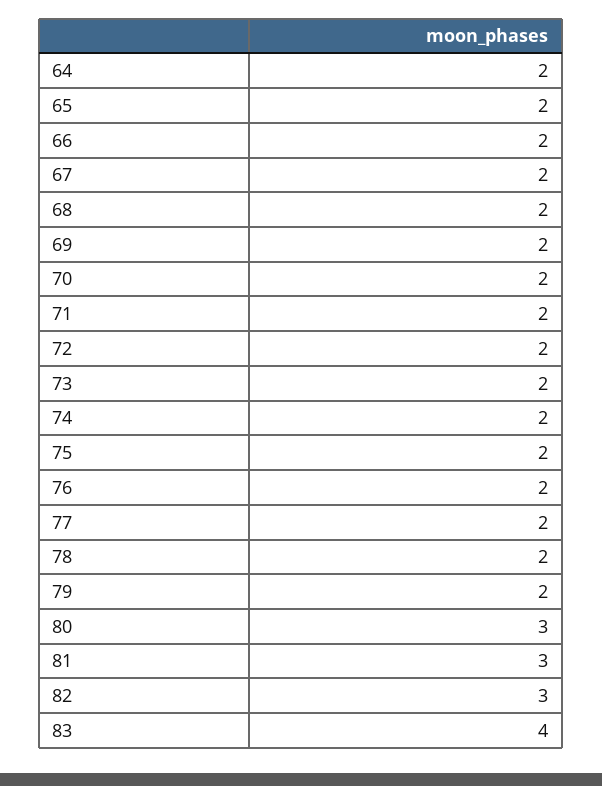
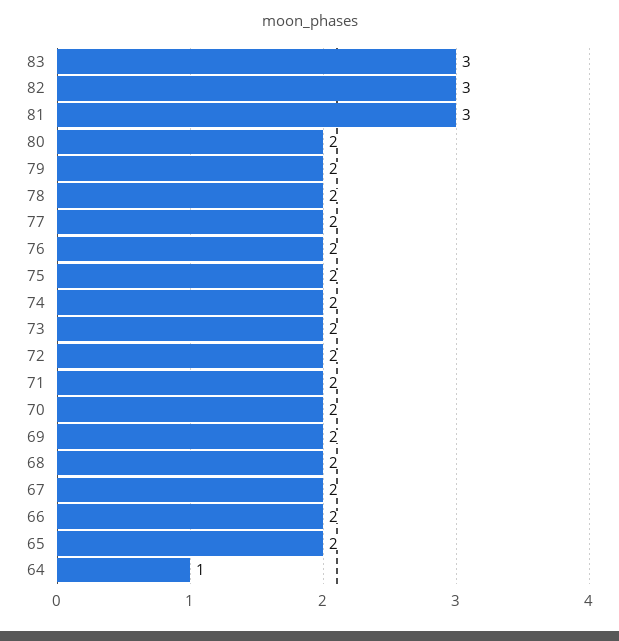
64: 2 -> 1
80: 3 -> 2
83: 4 -> 3

